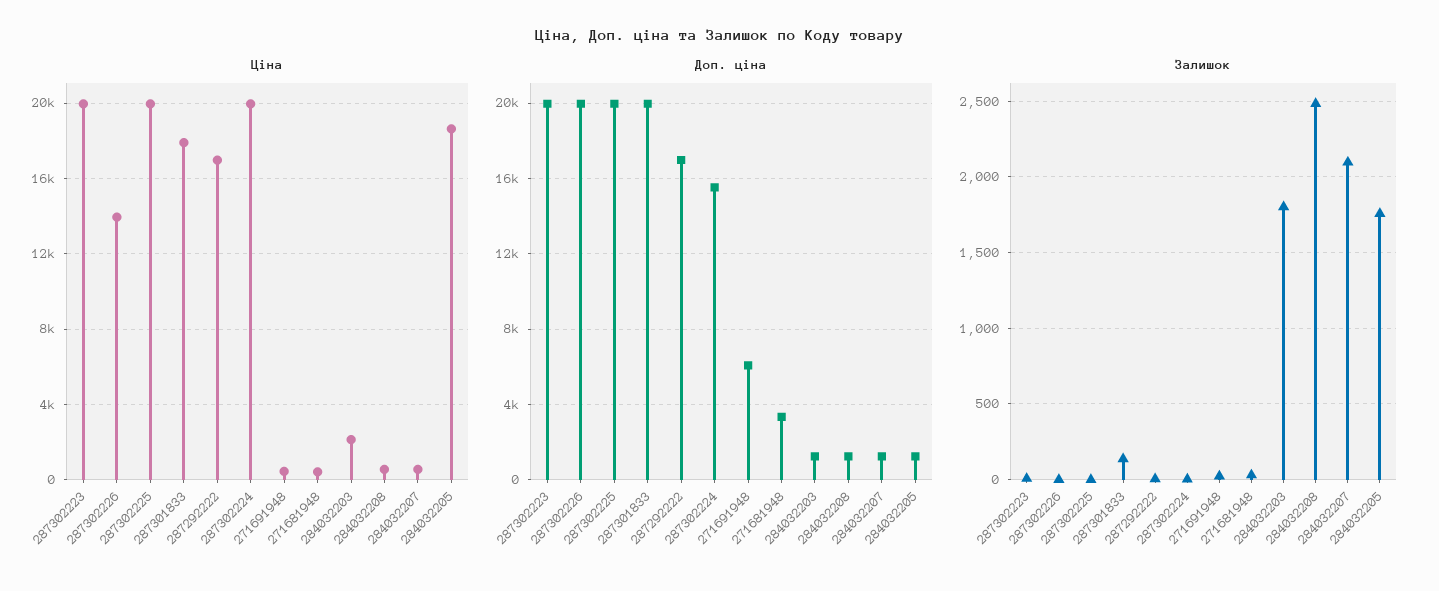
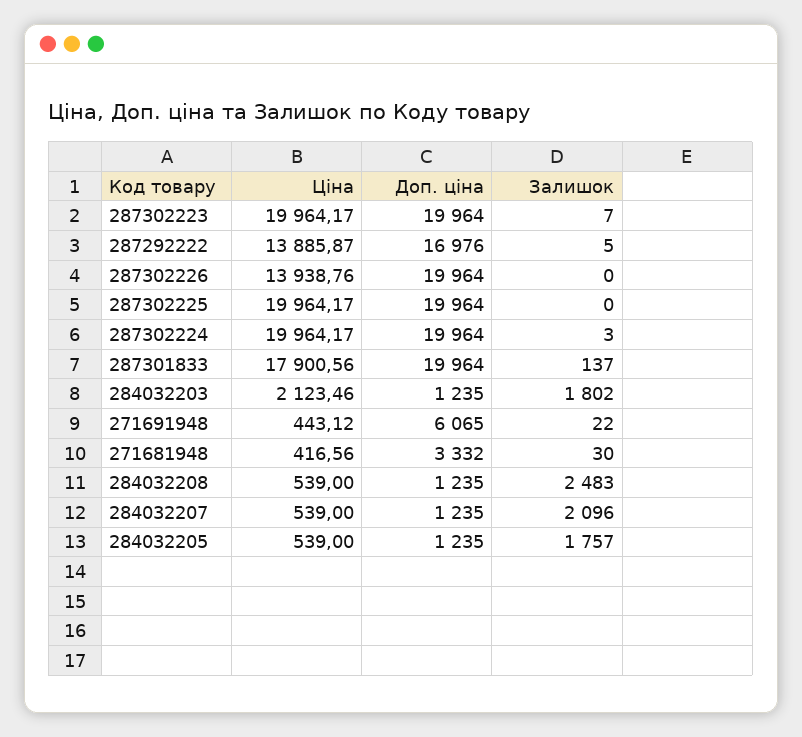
Ціна, 287292222: 17000 -> 13885.87
Ціна, 284032205: 18500 -> 539
Доп. ціна, 287302224: 15500 -> 19964

